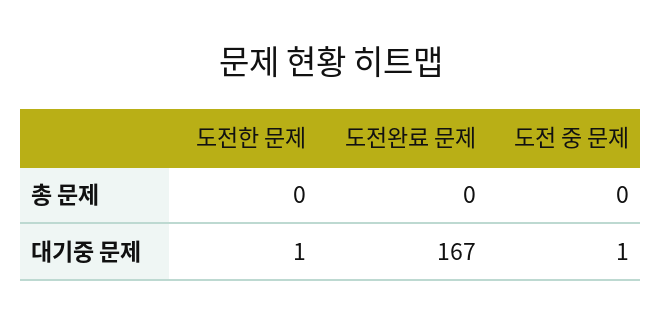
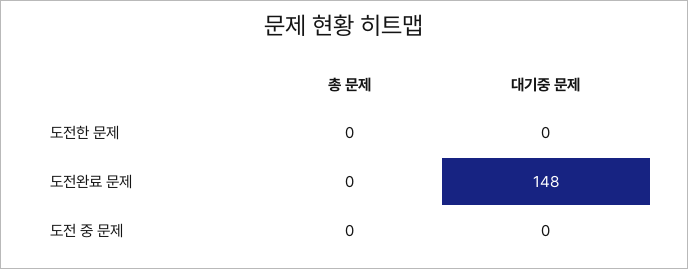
도전한 문제, 대기중 문제: 1 -> 0
도전완료 문제, 대기중 문제: 167 -> 148
도전 중 문제, 대기중 문제: 1 -> 0

